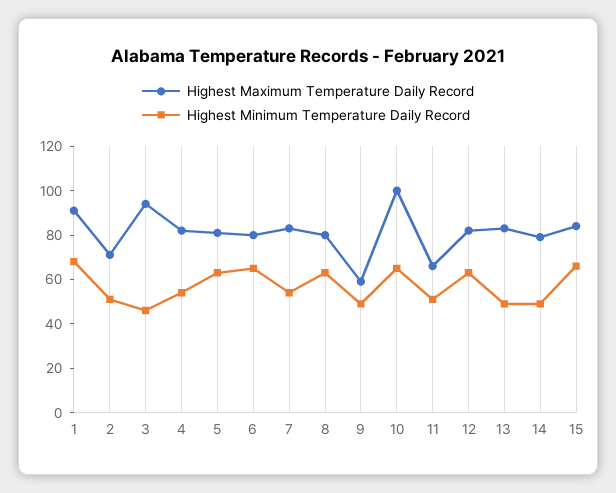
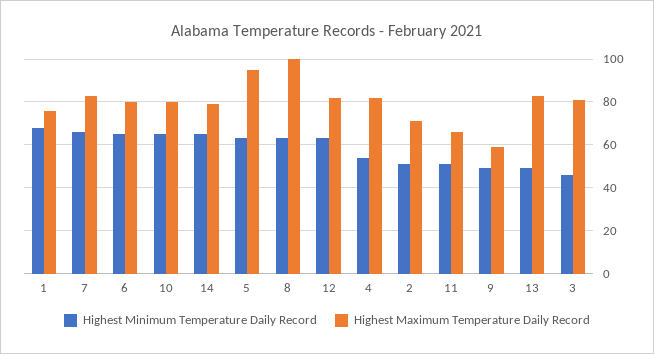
Highest Maximum Temperature Daily Record, 1: 90 -> 75
Highest Maximum Temperature Daily Record, 3: 95 -> 80
Highest Maximum Temperature Daily Record, 5: 80 -> 95
Highest Minimum Temperature Daily Record, 7: 55 -> 65
Highest Maximum Temperature Daily Record, 8: 80 -> 100
Highest Maximum Temperature Daily Record, 10: 100 -> 80
Highest Minimum Temperature Daily Record, 14: 50 -> 65
Highest Maximum Temperature Daily Record, 15: 85 -> none
Highest Minimum Temperature Daily Record, 15: 65 -> none

